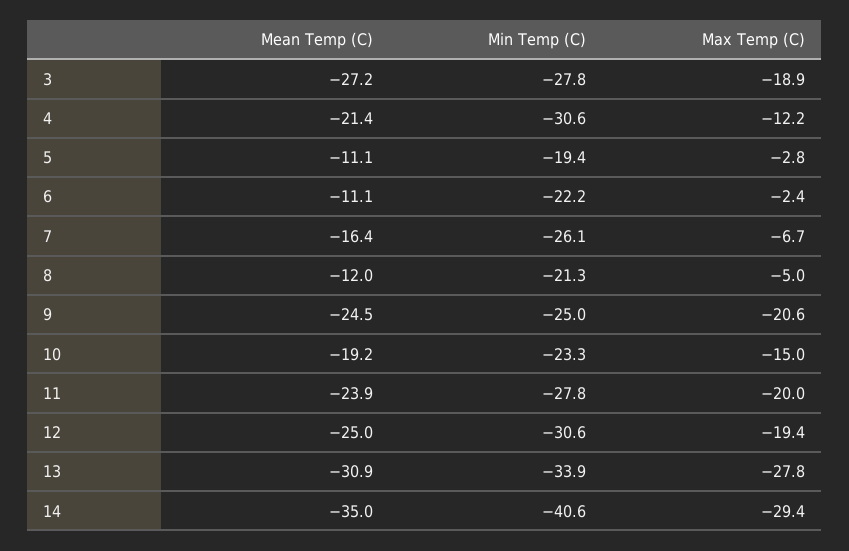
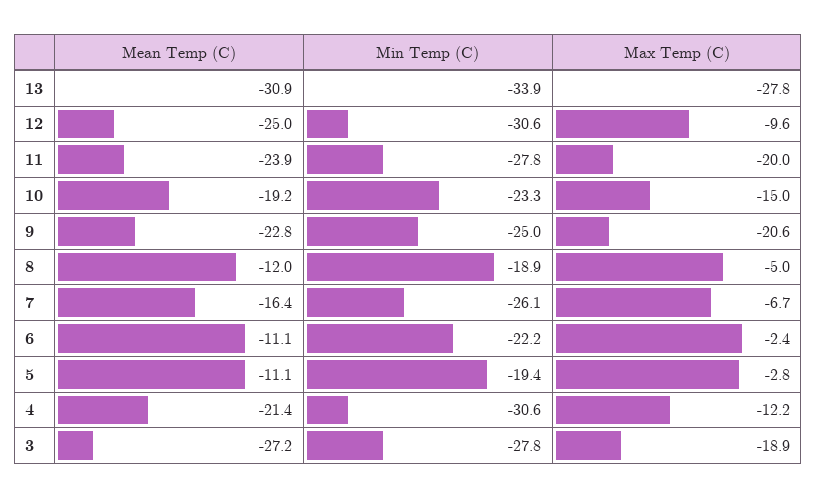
Min Temp (C), 8: -21.3 -> -18.9
Mean Temp (C), 9: -24.5 -> -22.8
Max Temp (C), 12: -19.4 -> -9.6
Mean Temp (C), 14: -35 -> none
Min Temp (C), 14: -40.6 -> none
Max Temp (C), 14: -29.4 -> none

